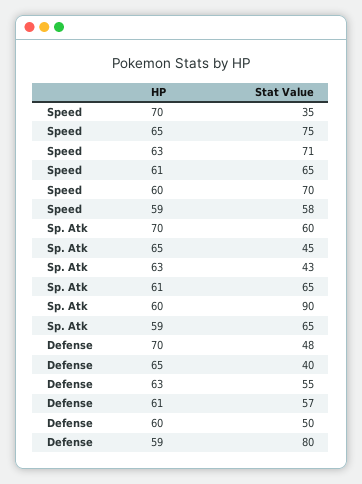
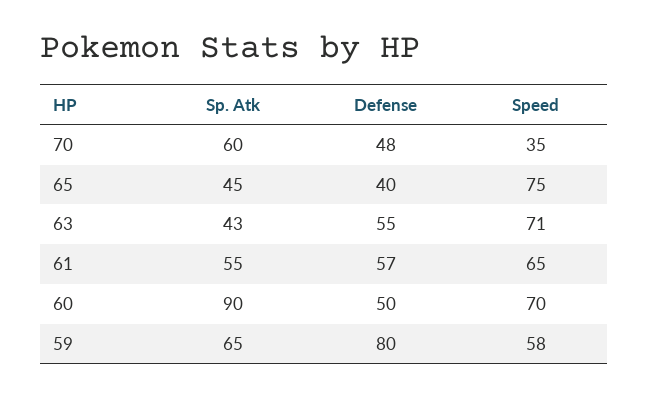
Sp. Atk, 61: 65 -> 55

